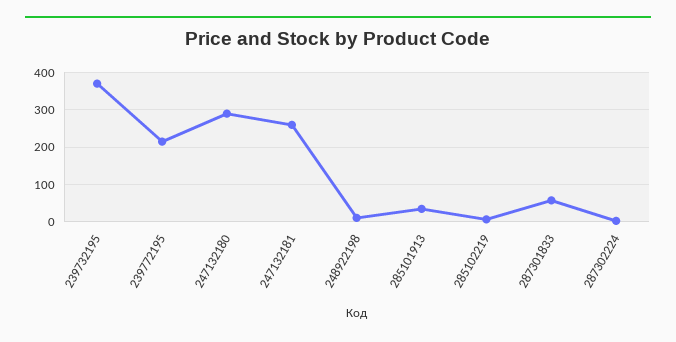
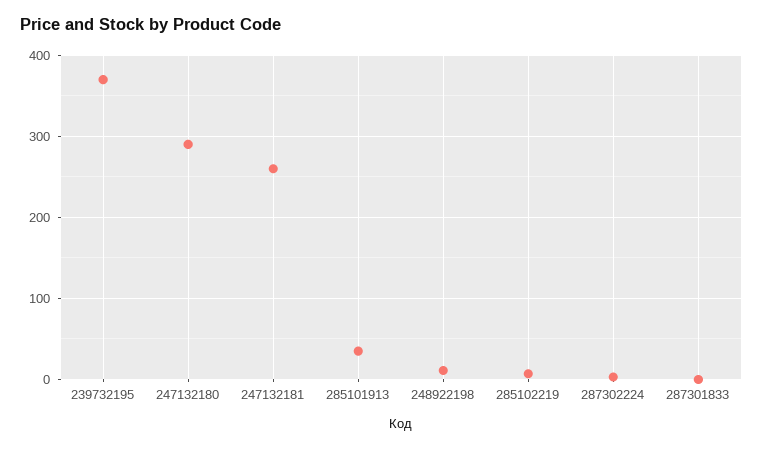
239772195: 220 -> none
287301833: 60 -> 0

